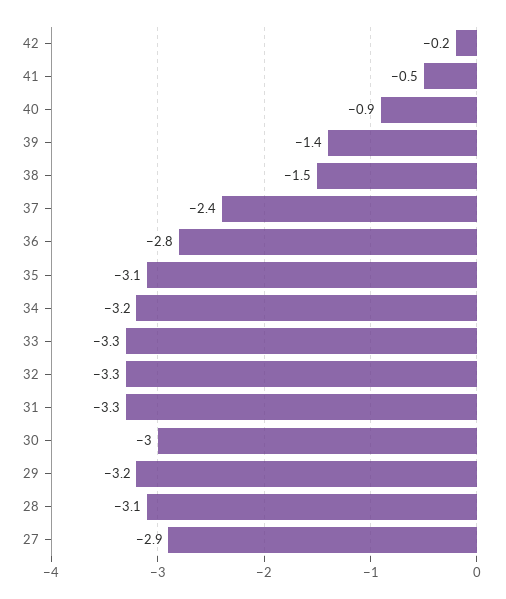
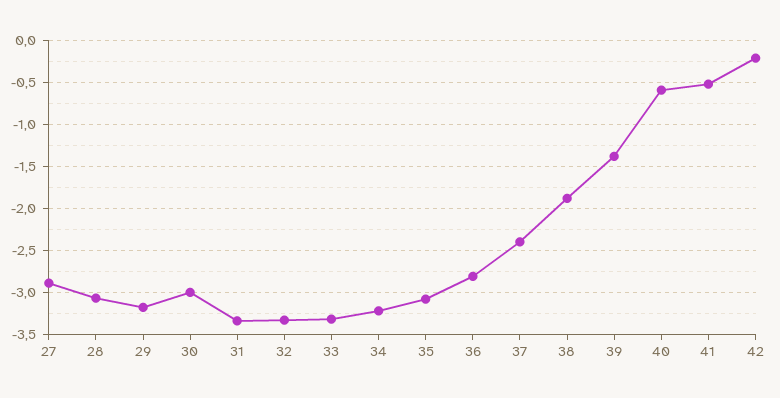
40: -0.9 -> -0.6
38: -1.5 -> -1.9

